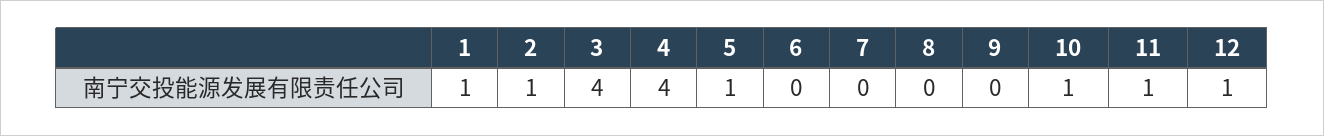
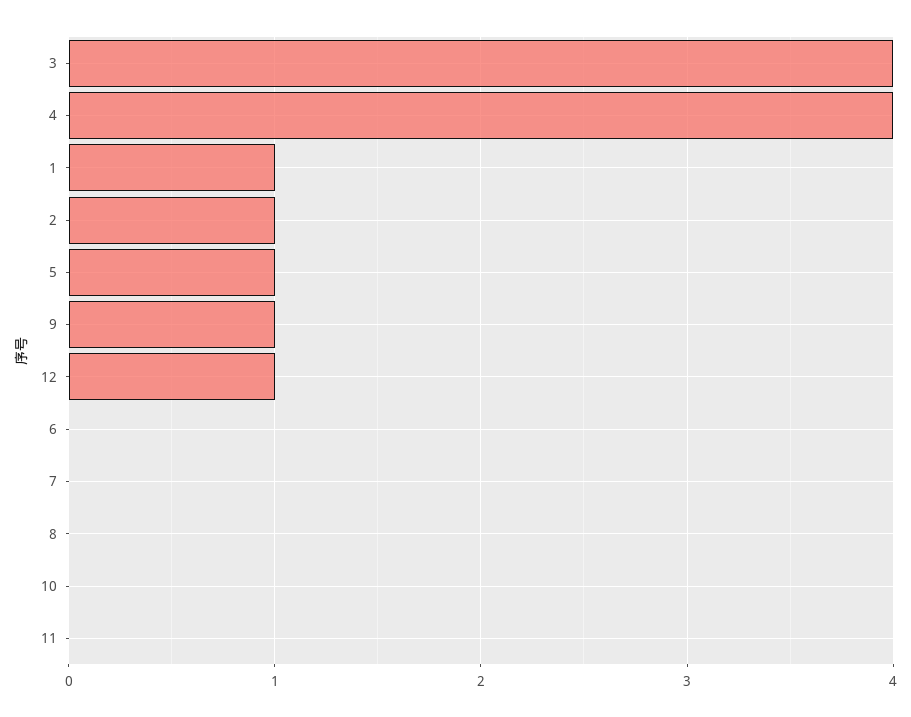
9: 0 -> 1
10: 1 -> 0
11: 1 -> 0

